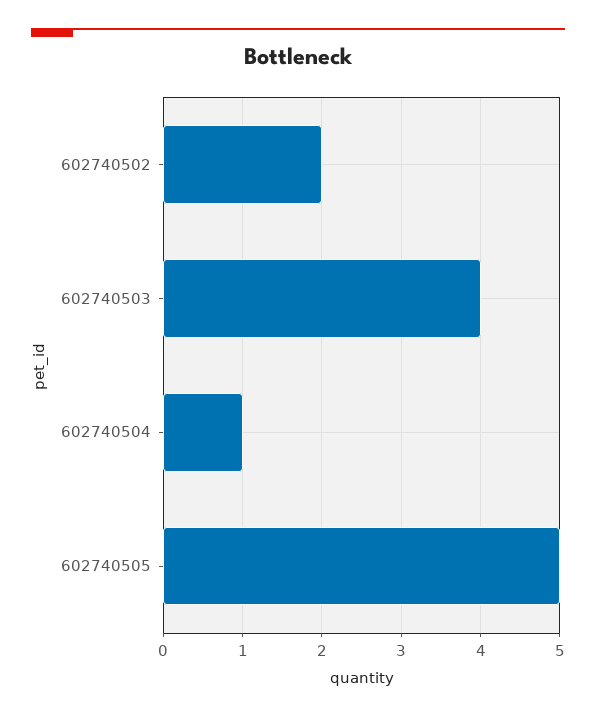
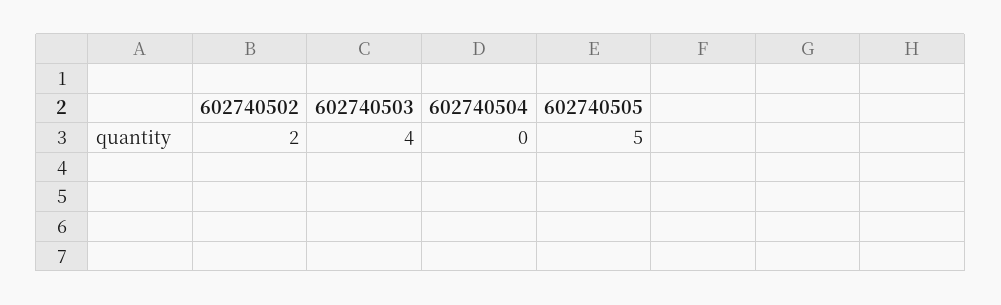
602740504: 1 -> 0

